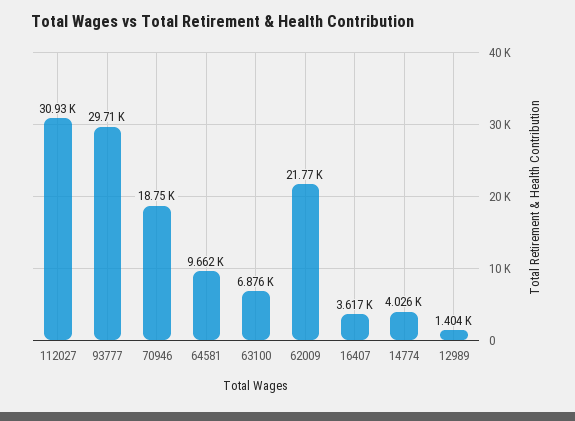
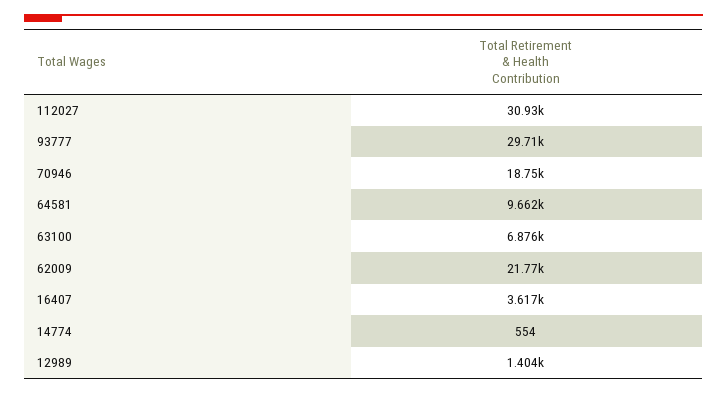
14774: 4026 -> 554

